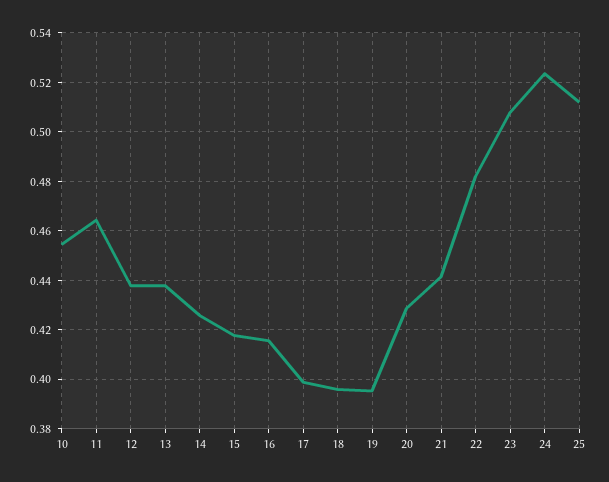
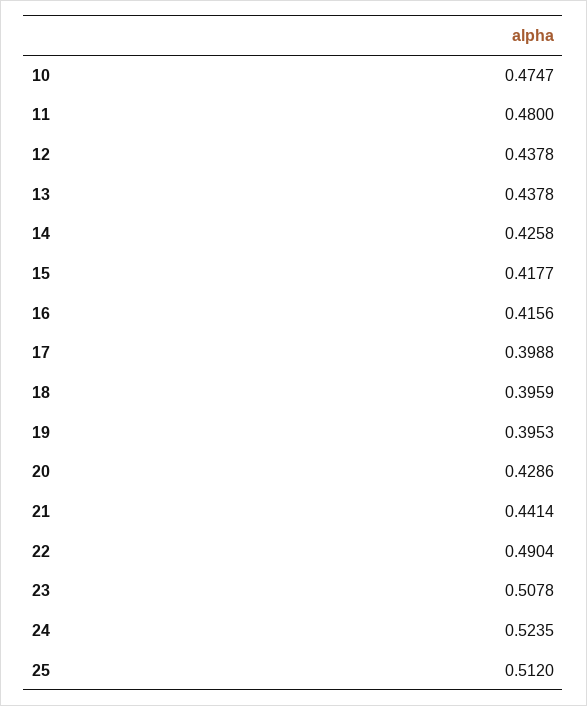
10: 0.455 -> 0.4747
11: 0.465 -> 0.48
22: 0.4825 -> 0.4904

